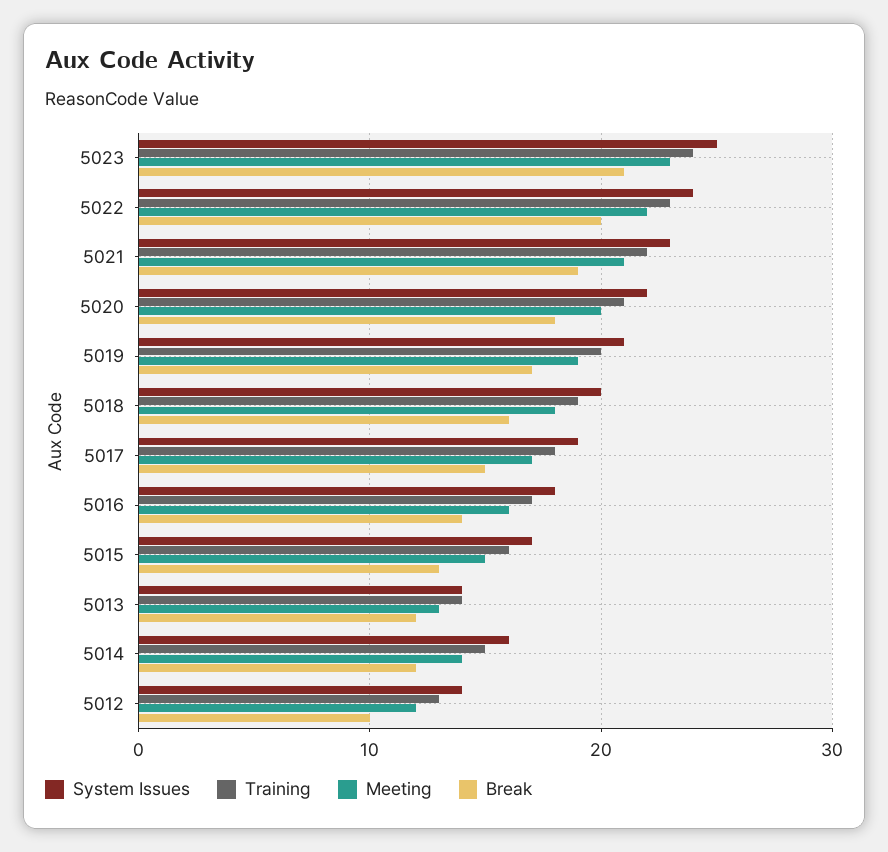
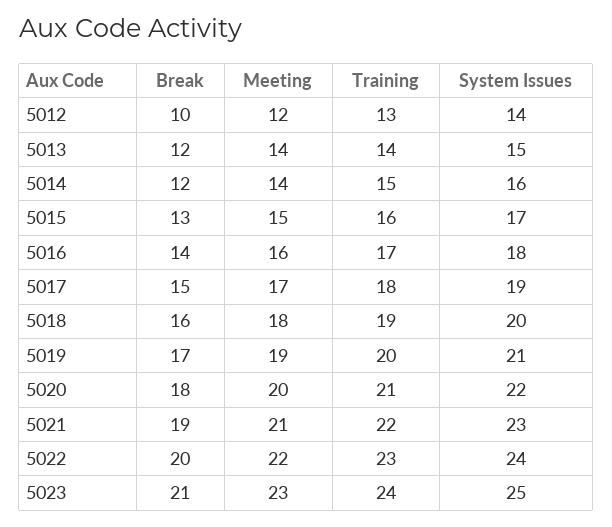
System Issues, 5013: 14 -> 15
Meeting, 5013: 13 -> 14

